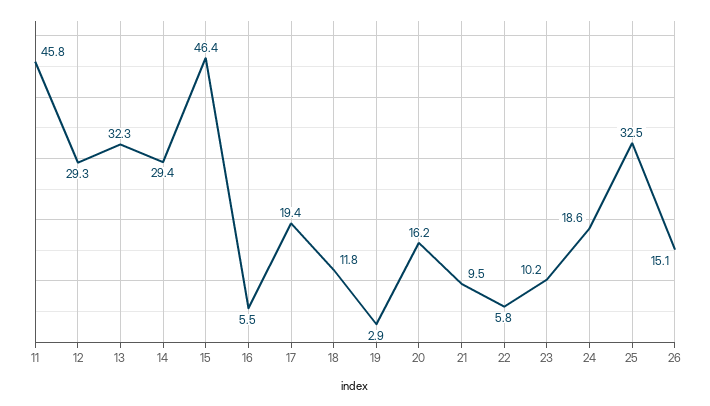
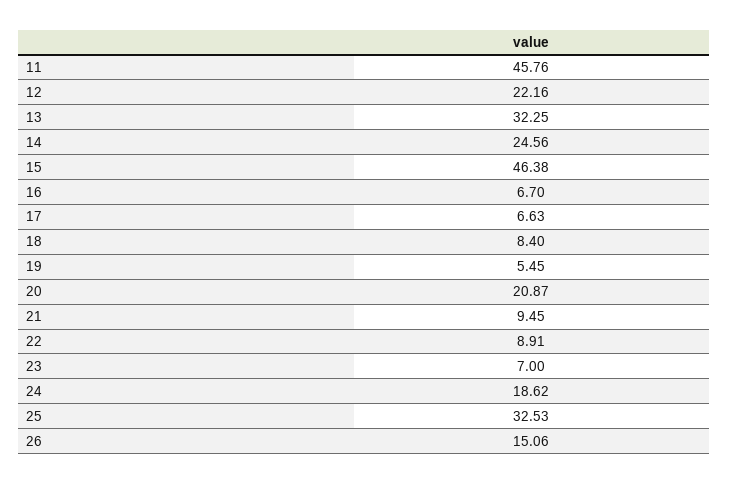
12: 29.3 -> 22.16
14: 29.4 -> 24.56
16: 5.5 -> 6.7
17: 19.4 -> 6.63
18: 11.8 -> 8.4
19: 2.9 -> 5.45
20: 16.2 -> 20.87
22: 5.8 -> 8.91
23: 10.2 -> 7

